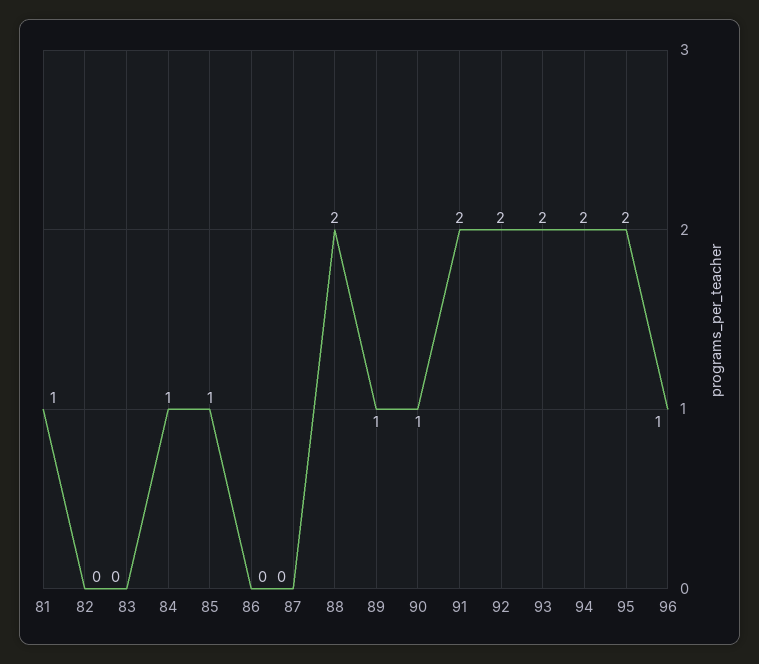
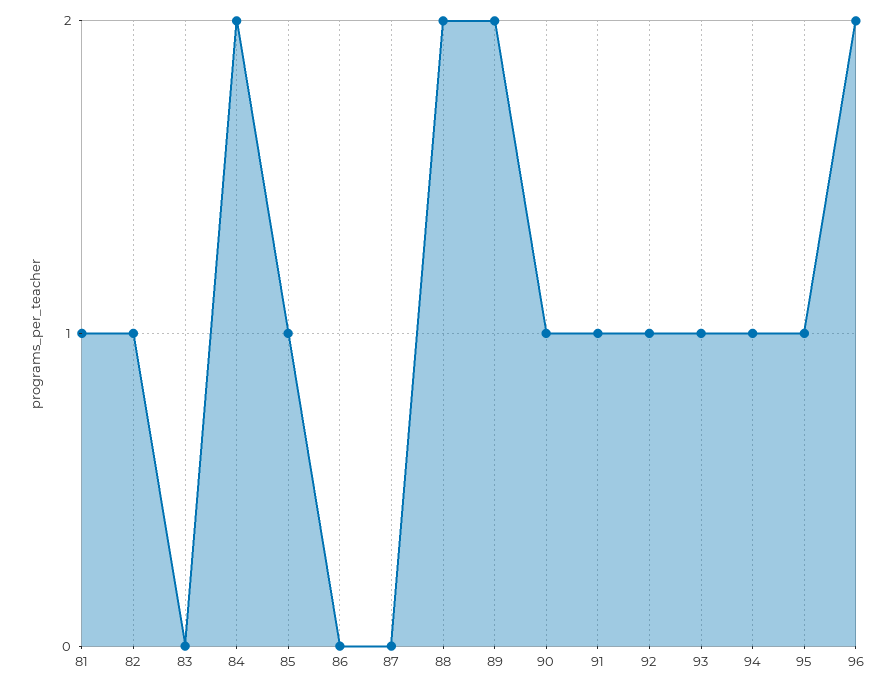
82: 0 -> 1
84: 1 -> 2
89: 1 -> 2
91: 2 -> 1
92: 2 -> 1
93: 2 -> 1
94: 2 -> 1
95: 2 -> 1
96: 1 -> 2

